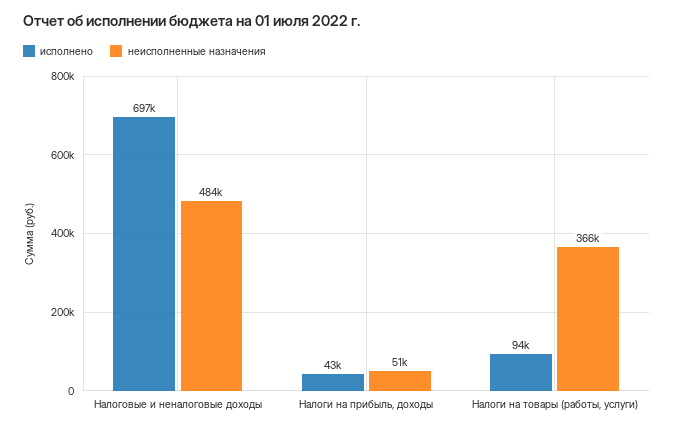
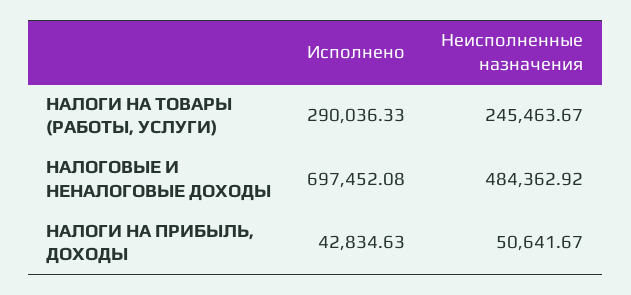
исполнено, Налоги на товары (работы, услуги): 94000 -> 290036.33
неисполненные назначения, Налоги на товары (работы, услуги): 366000 -> 245463.67

